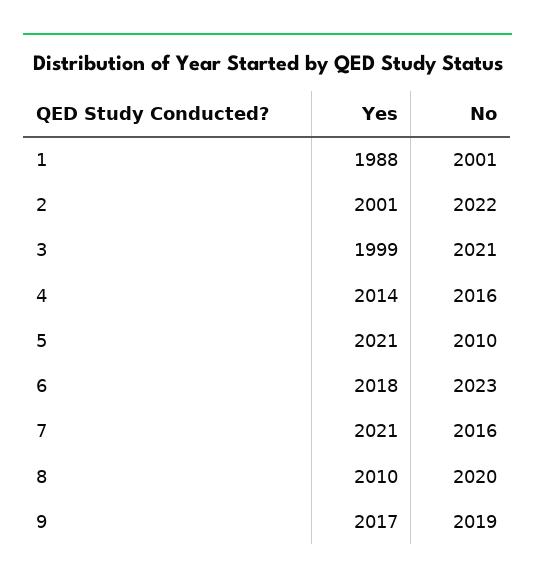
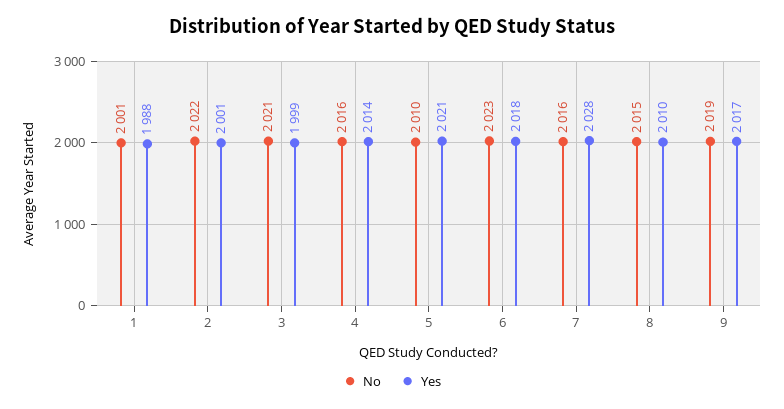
Yes, 7: 2021 -> 2028
No, 8: 2020 -> 2015

